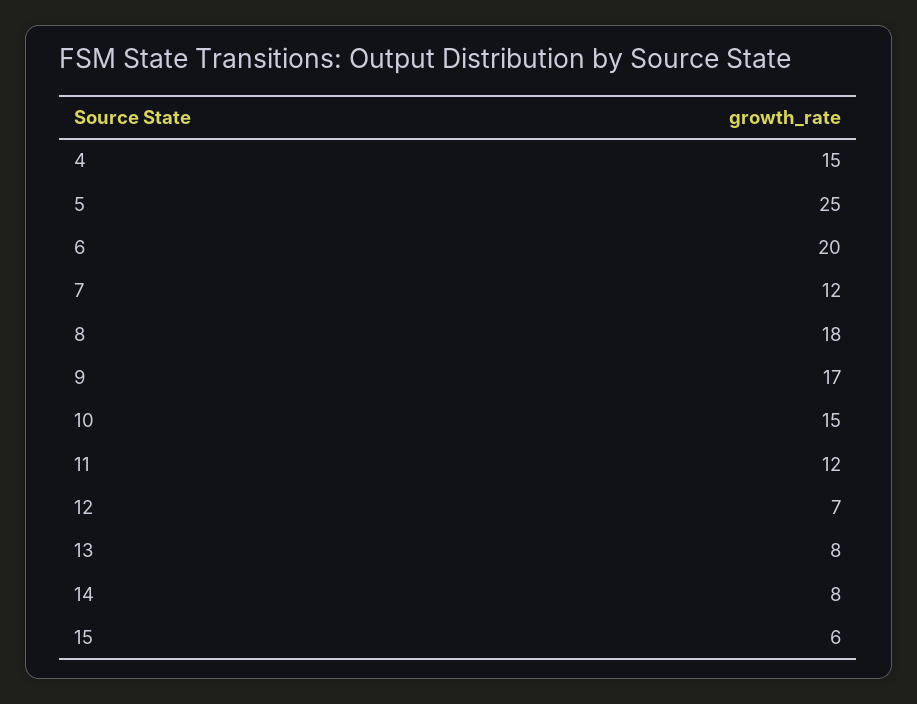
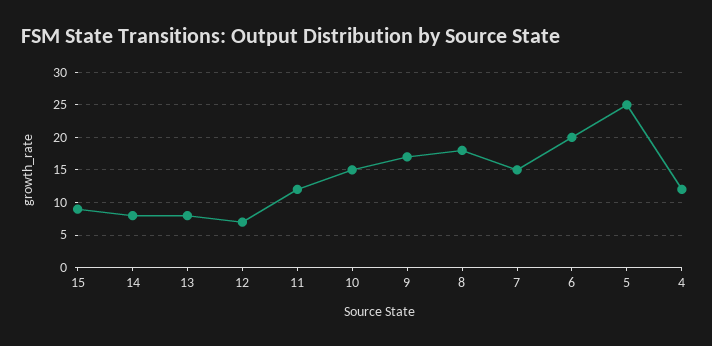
4: 15 -> 12
7: 12 -> 15
15: 6 -> 9

